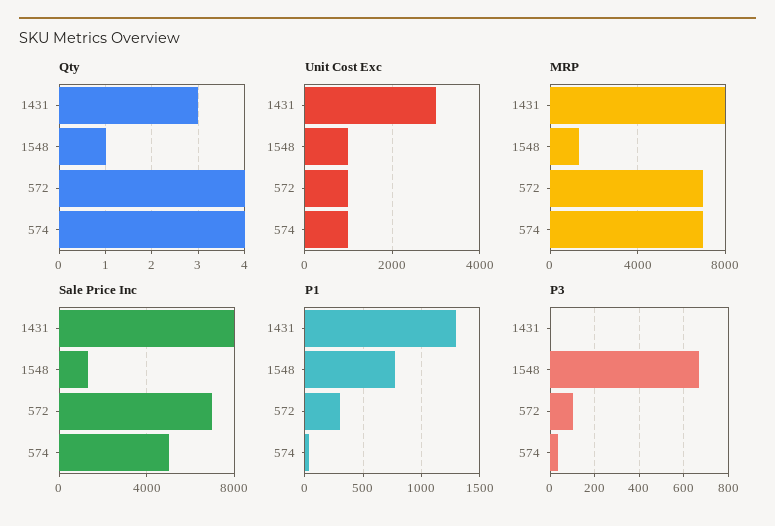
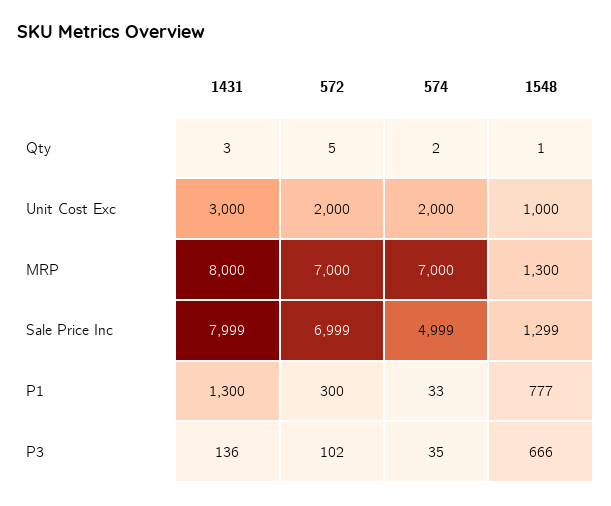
Qty, 572: 4 -> 5
Qty, 574: 4 -> 2
Unit Cost Exc, 572: 1000 -> 2000
Unit Cost Exc, 574: 1000 -> 2000
P3, 1431: 0 -> 136

